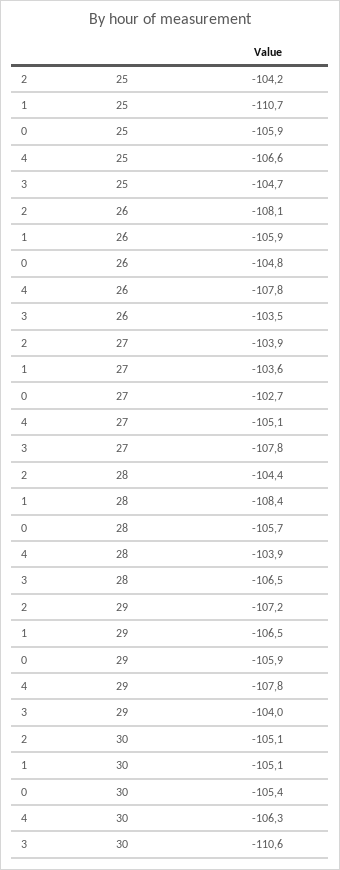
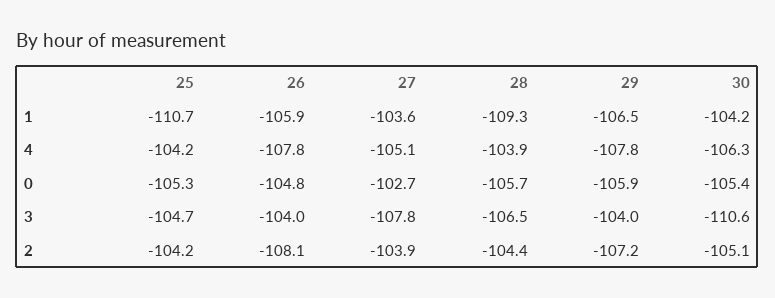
0, 25: -105.9 -> -105.3
4, 25: -106.6 -> -104.2
3, 26: -103.5 -> -104
1, 28: -108.4 -> -109.3
1, 30: -105.1 -> -104.2

